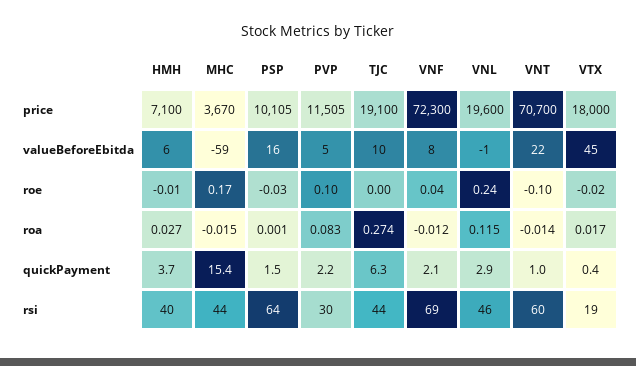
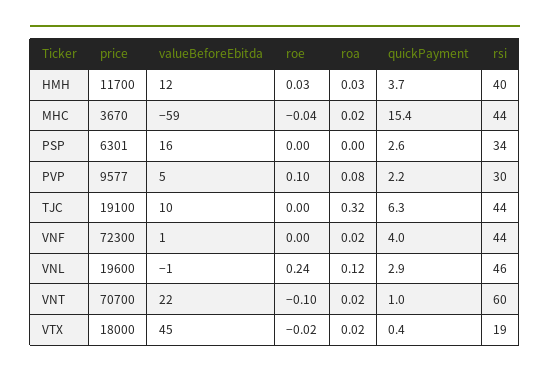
HMH, price: 7100 -> 11700
PSP, price: 10105 -> 6301
PVP, price: 11505 -> 9577
HMH, valueBeforeEbitda: 6 -> 12
VNF, valueBeforeEbitda: 8 -> 1
HMH, roe: -0.01 -> 0.03
MHC, roe: 0.17 -> -0.04
PSP, roe: -0.03 -> 0
VNF, roe: 0.04 -> 0
MHC, roa: -0.015 -> 0.02
TJC, roa: 0.274 -> 0.32
VNF, roa: -0.012 -> 0.02
VNT, roa: -0.014 -> 0.02
PSP, quickPayment: 1.5 -> 2.6
VNF, quickPayment: 2.1 -> 4
PSP, rsi: 64 -> 34
VNF, rsi: 69 -> 44

